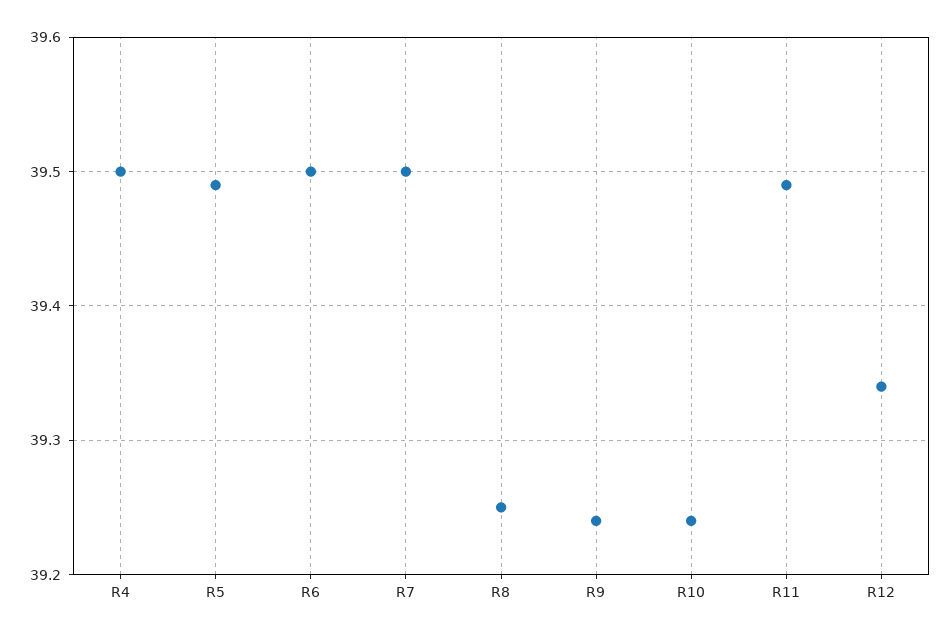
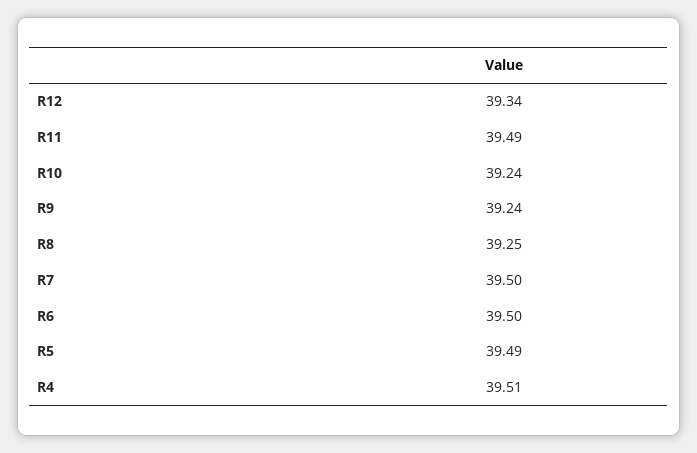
R4: 39.5 -> 39.51

